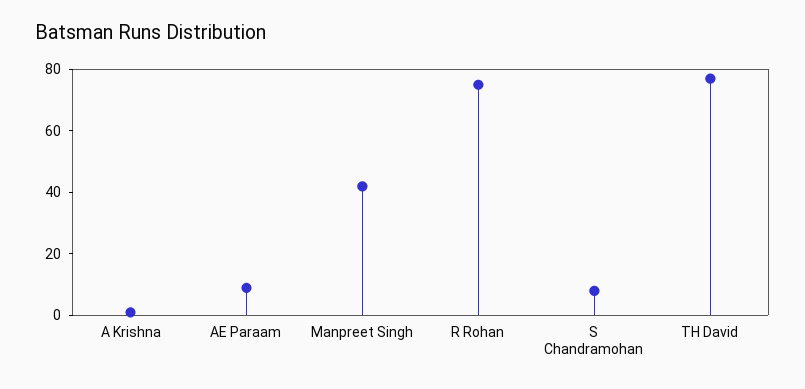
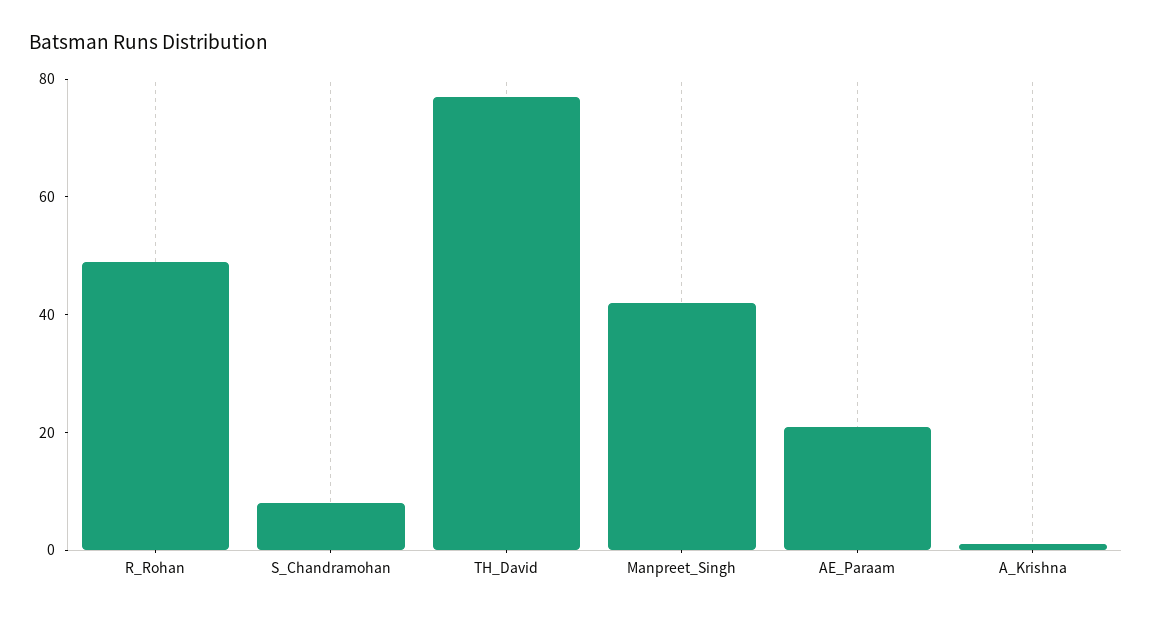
AE Paraam: 10 -> 20
R Rohan: 75 -> 50

